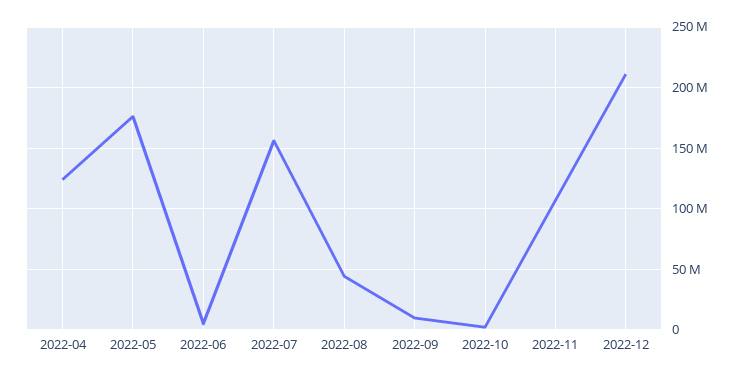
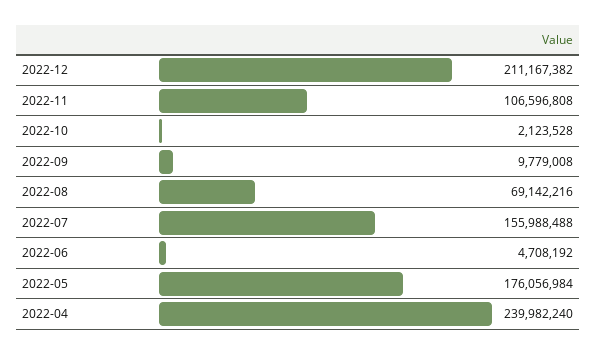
2022-04: 125000000 -> 239982240
2022-08: 45000000 -> 69142216

